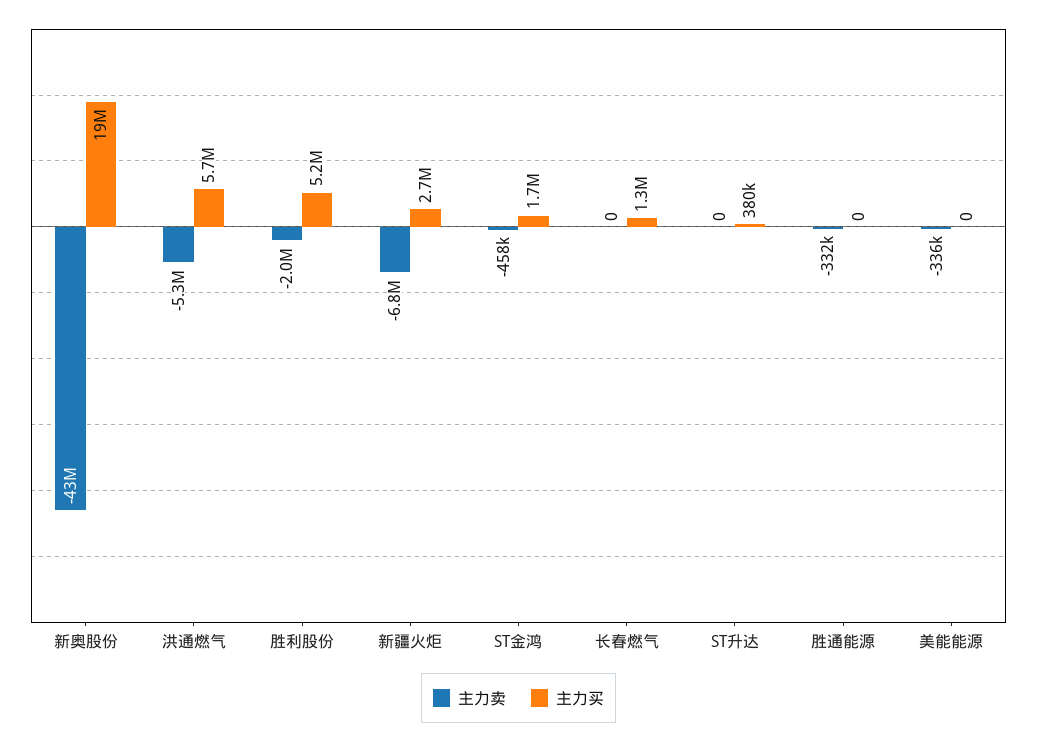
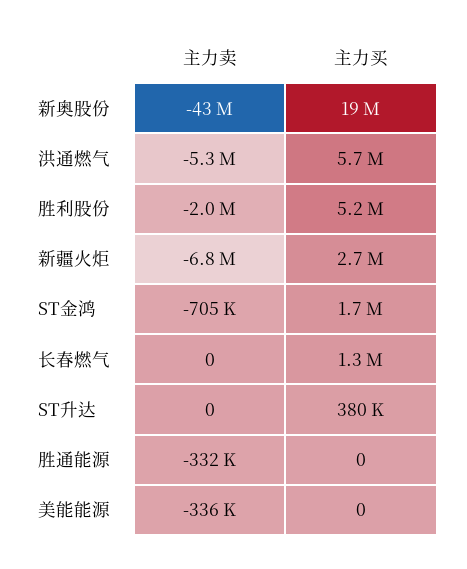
主力卖, ST金鸿: -458000 -> -705000

